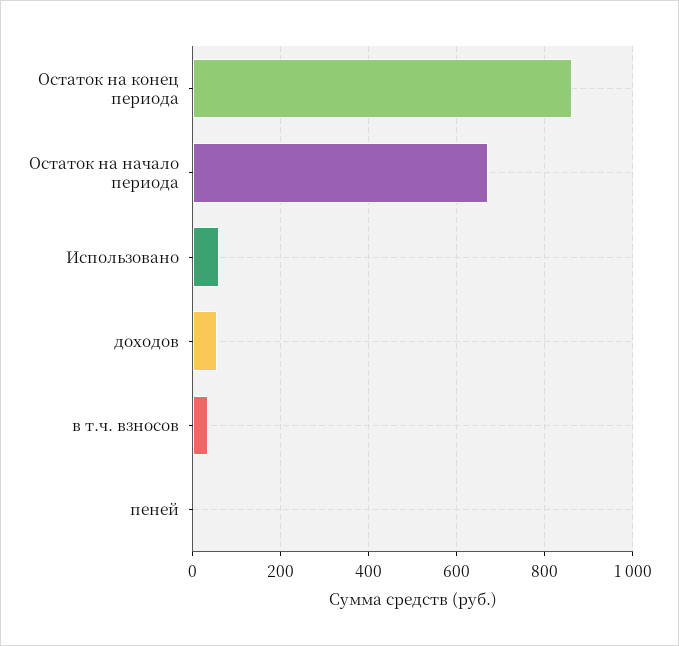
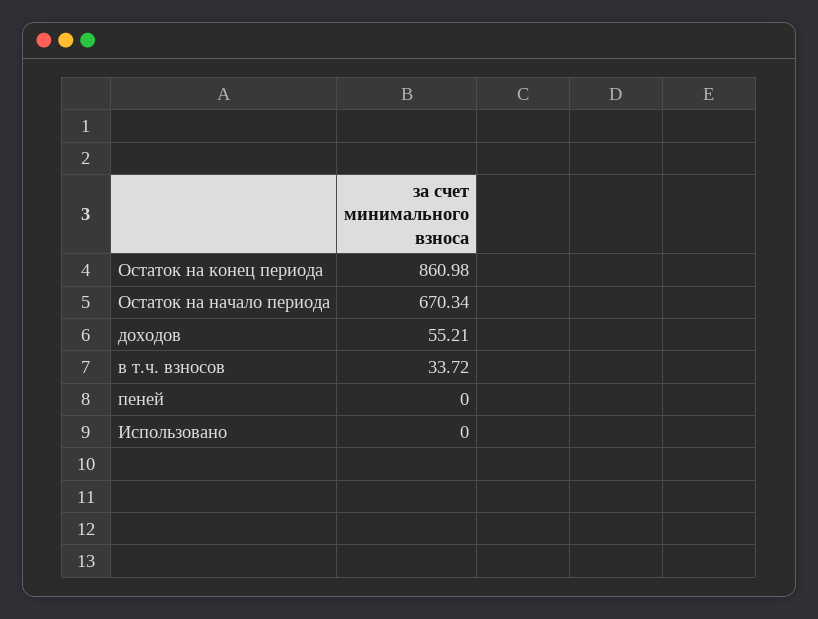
Использовано: 60 -> 0

